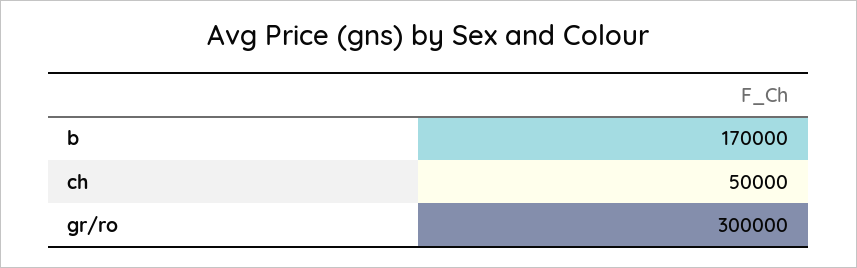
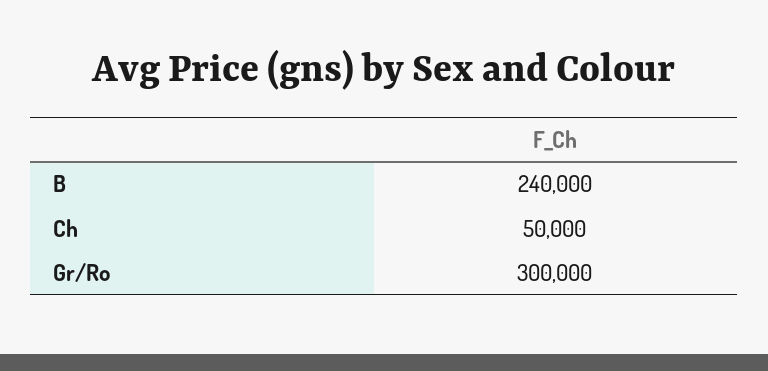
b: 170000 -> 240000

